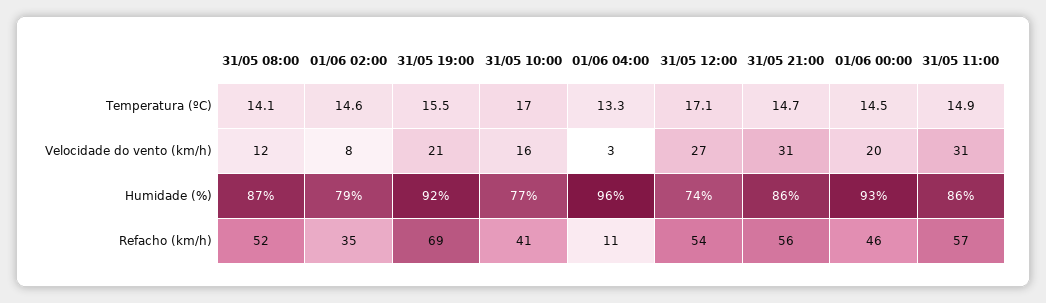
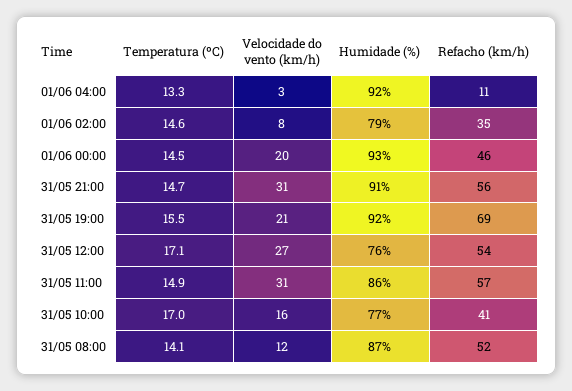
01/06 04:00, Humidade (%): 96 -> 92
31/05 12:00, Humidade (%): 74 -> 76
31/05 21:00, Humidade (%): 86 -> 91

